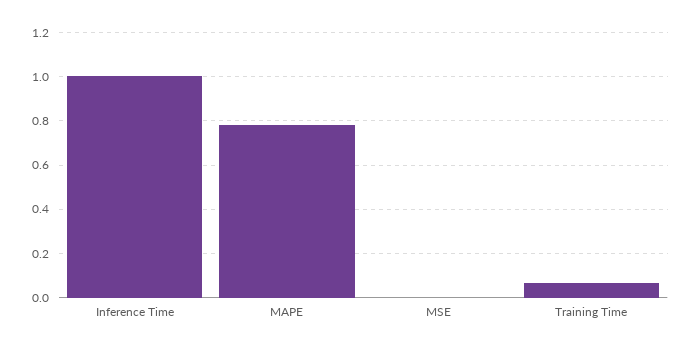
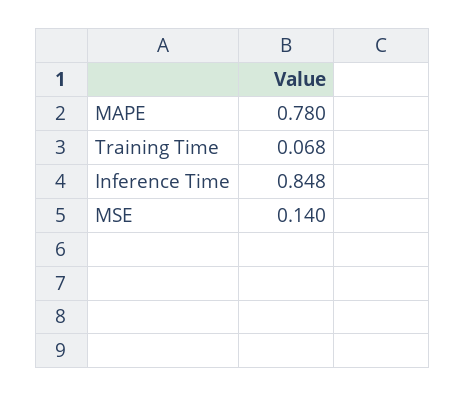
Inference Time: 1 -> 0.848
MSE: 0 -> 0.14

